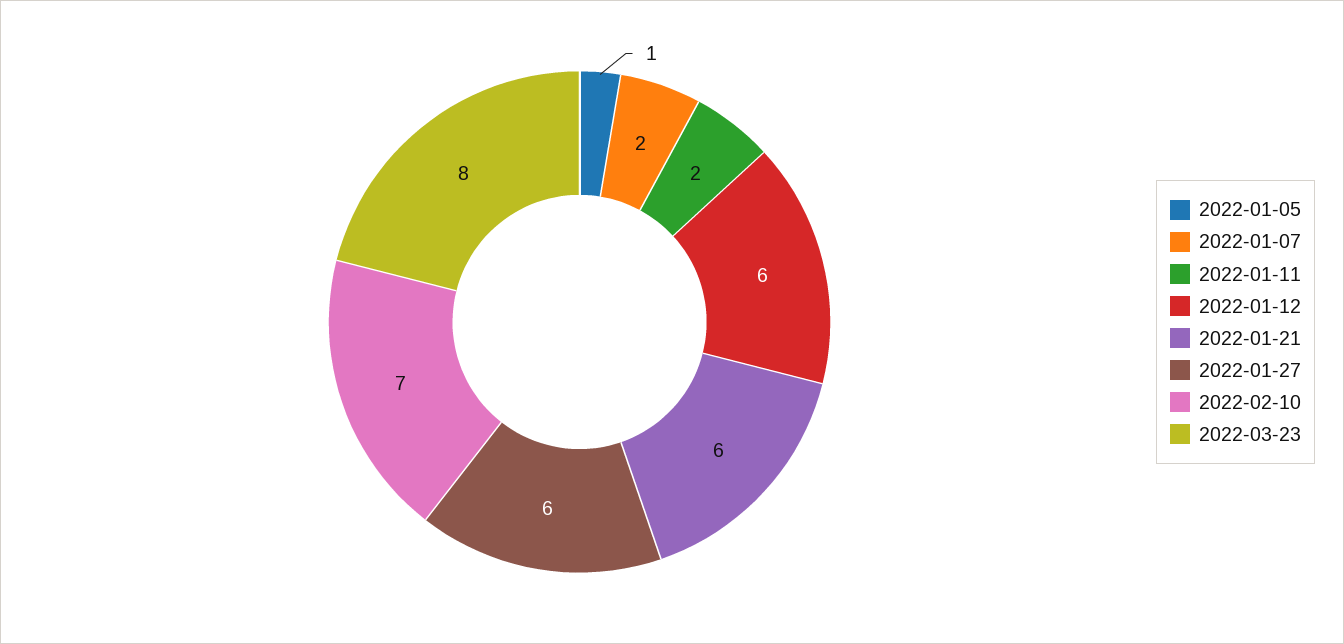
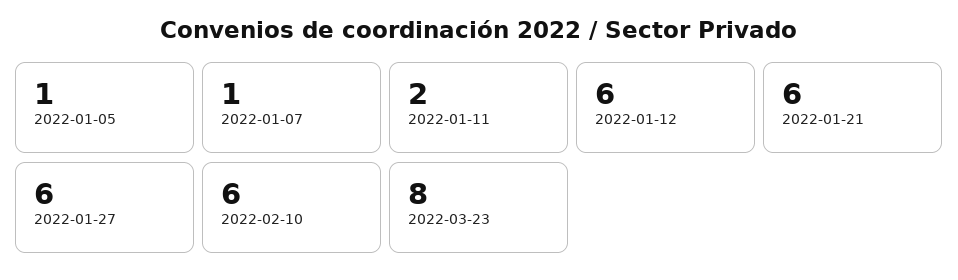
2022-01-07: 2 -> 1
2022-02-10: 7 -> 6

